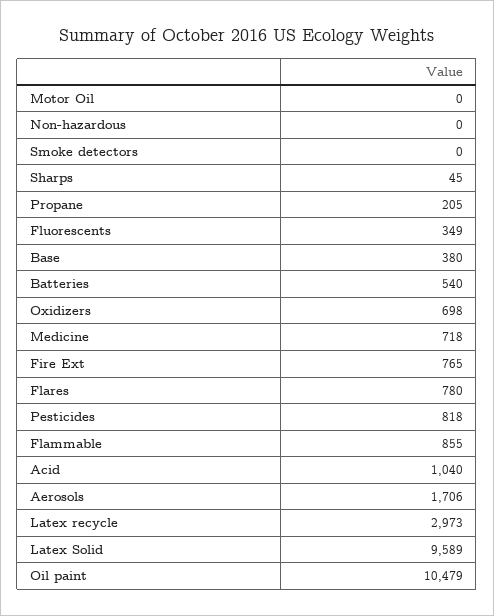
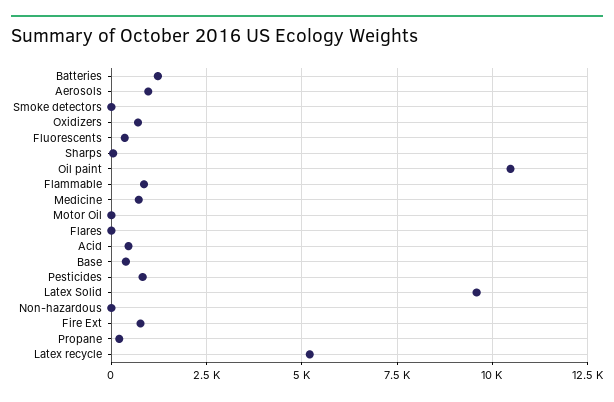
Batteries: 540 -> 1250
Flares: 780 -> 0
Acid: 1040 -> 500
Aerosols: 1706 -> 1000
Latex recycle: 2973 -> 5250

